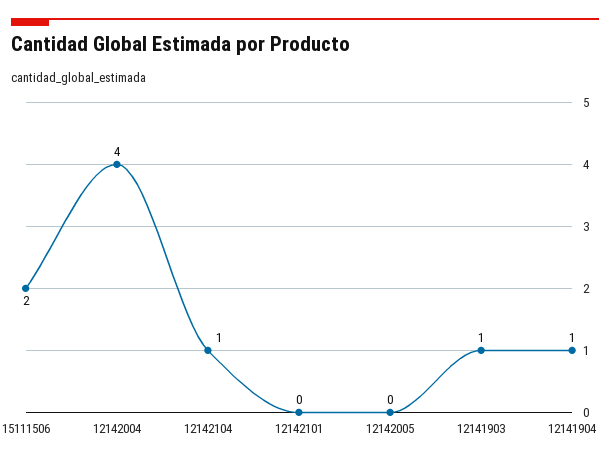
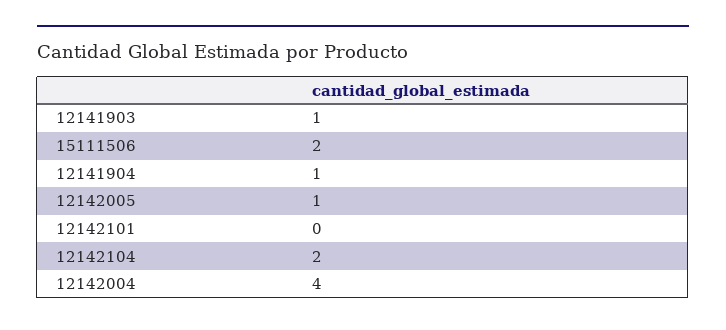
12142104: 1 -> 2
12142005: 0 -> 1

